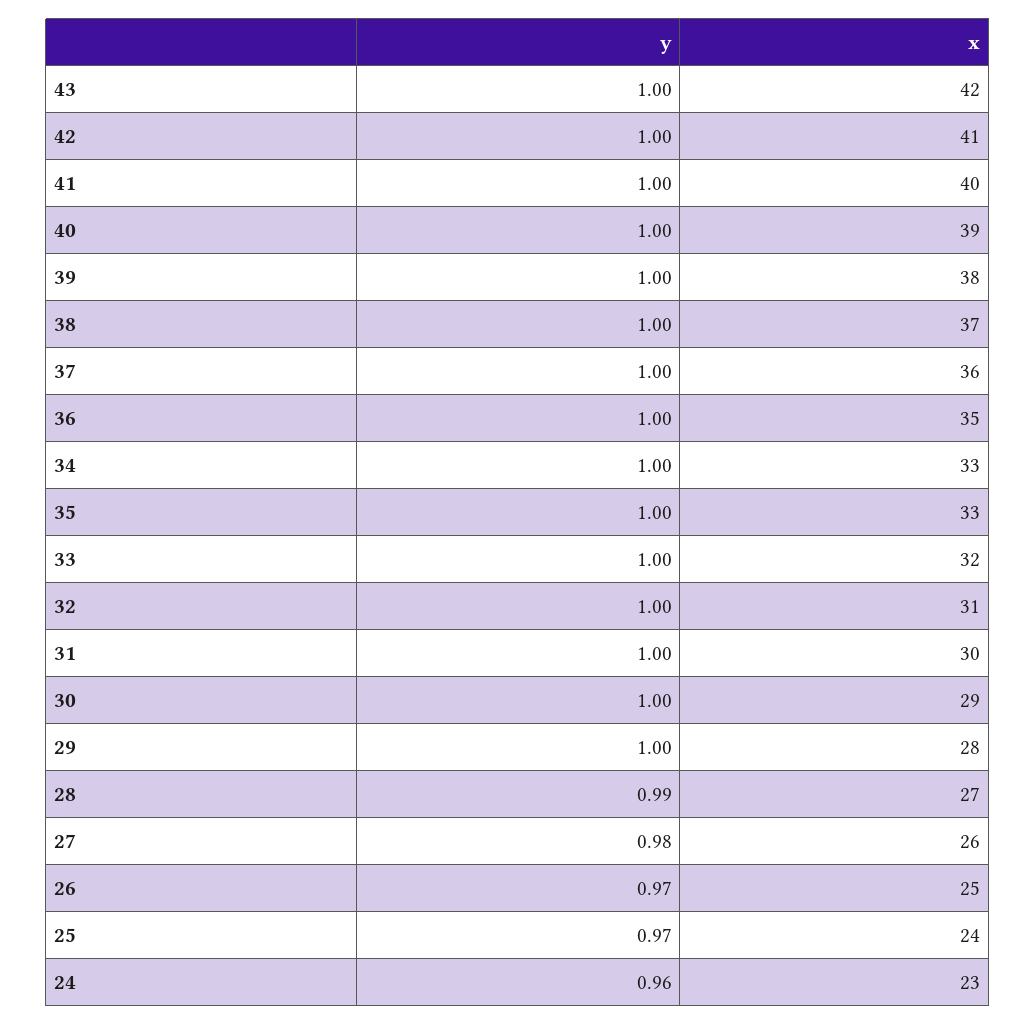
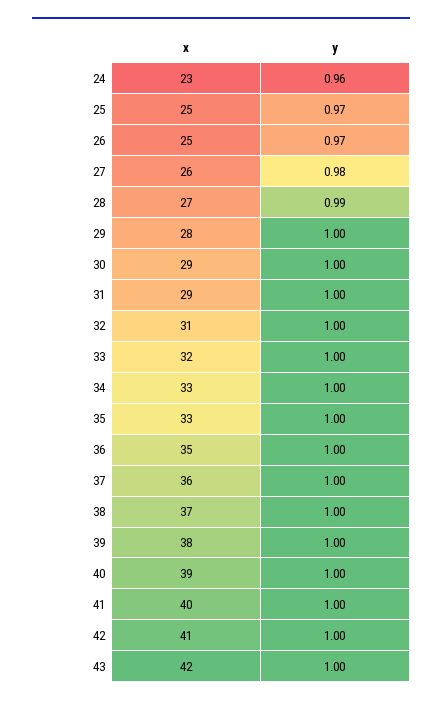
x, 31: 30 -> 29
x, 25: 24 -> 25

